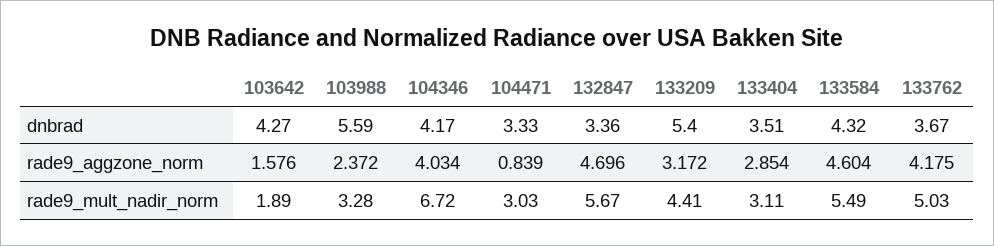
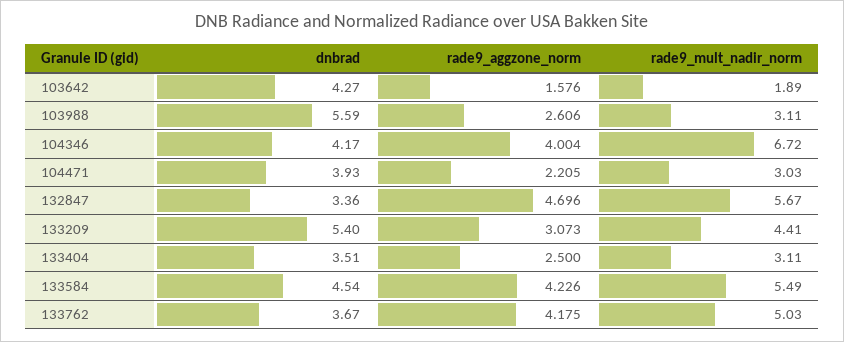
104471, dnbrad: 3.33 -> 3.93
133584, dnbrad: 4.32 -> 4.54
103988, rade9_aggzone_norm: 2.372 -> 2.606
104346, rade9_aggzone_norm: 4.034 -> 4.004
104471, rade9_aggzone_norm: 0.839 -> 2.205
133209, rade9_aggzone_norm: 3.172 -> 3.073
133404, rade9_aggzone_norm: 2.854 -> 2.5
133584, rade9_aggzone_norm: 4.604 -> 4.226
103988, rade9_mult_nadir_norm: 3.28 -> 3.11

